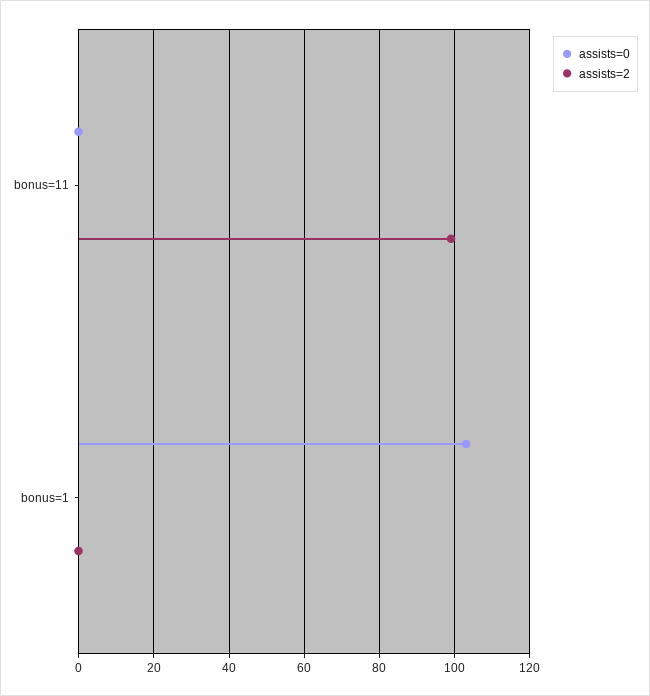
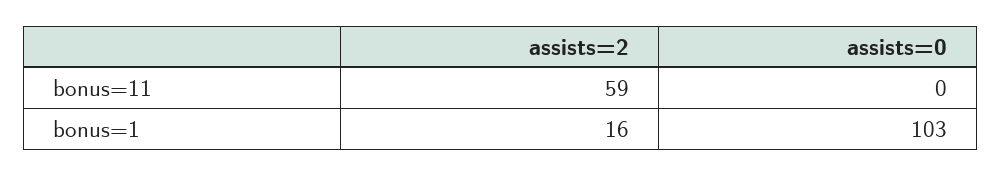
assists=2, bonus=11: 100 -> 59
assists=2, bonus=1: 0 -> 16

